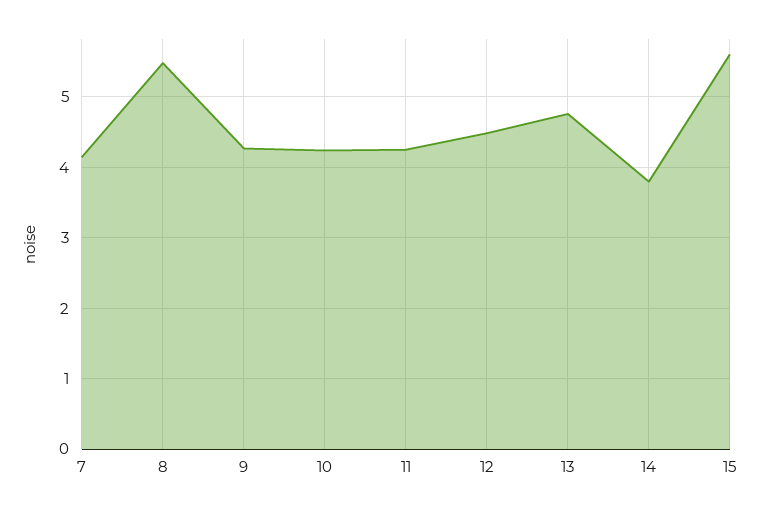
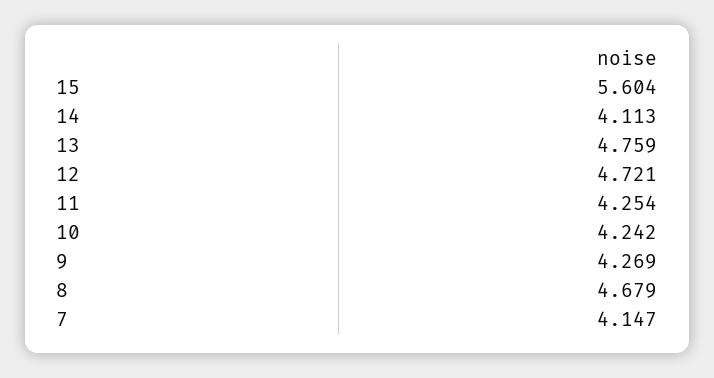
8: 5.5 -> 4.679
12: 4.5 -> 4.721
14: 3.8 -> 4.113

